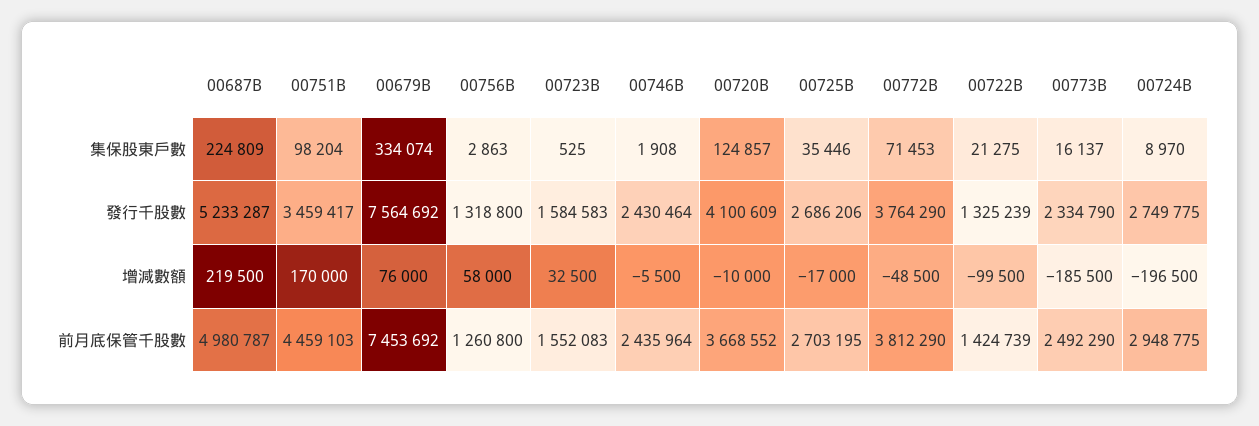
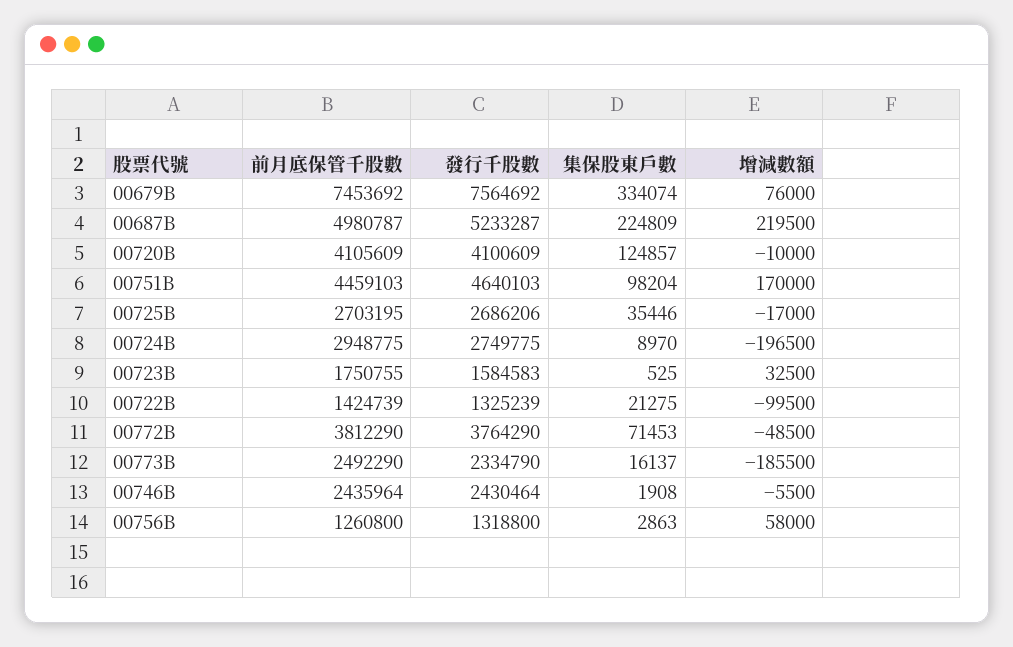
00751B, 發行千股數: 3459417 -> 4640103
00723B, 前月底保管千股數: 1552083 -> 1750755
00720B, 前月底保管千股數: 3668552 -> 4105609

